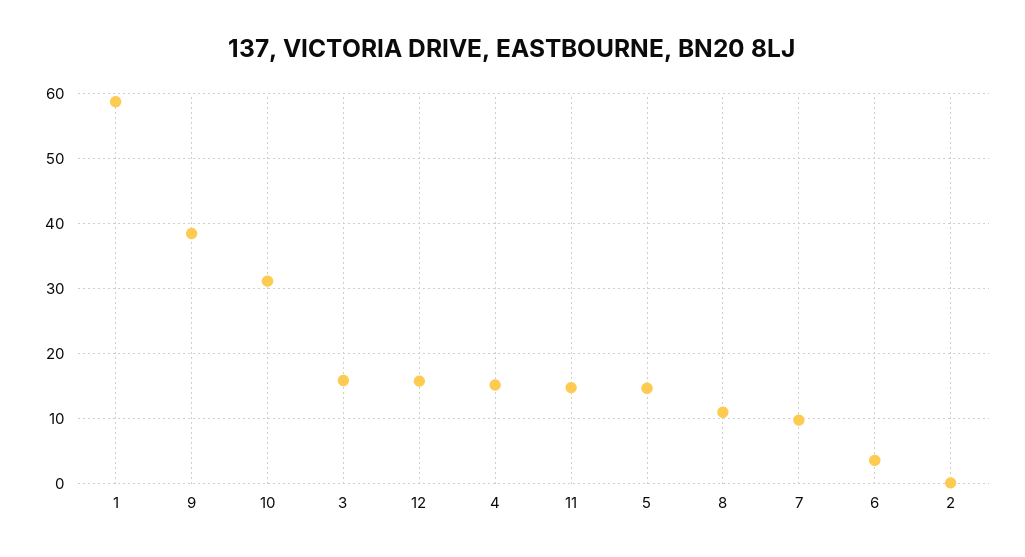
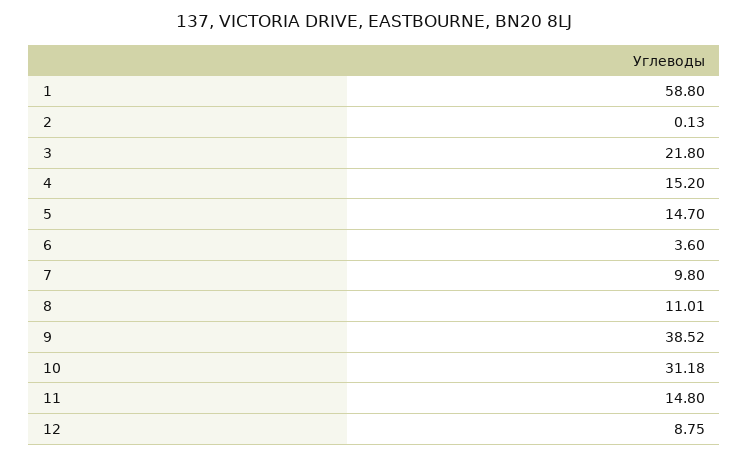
3: 16 -> 21.8
12: 16 -> 8.75

